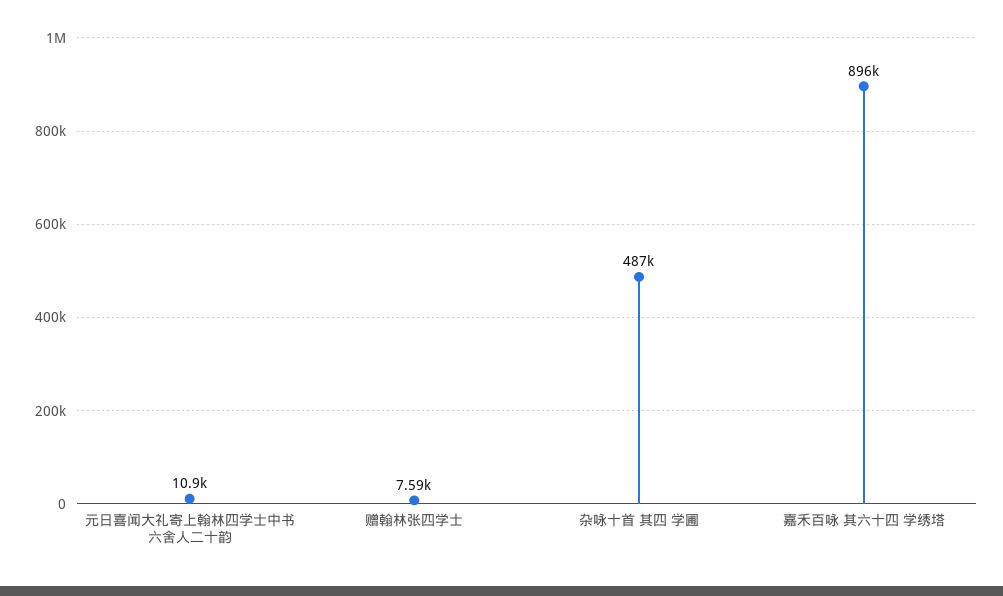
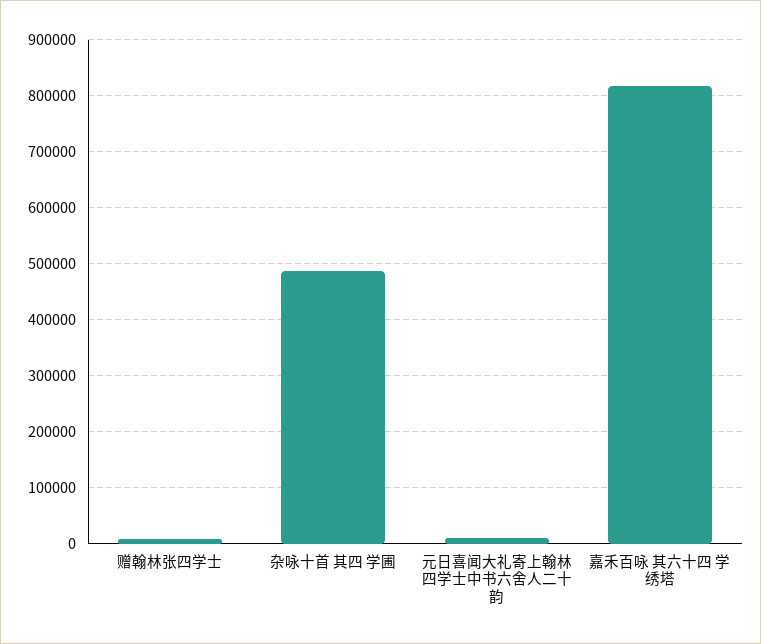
嘉禾百咏 其六十四 学绣塔: 896000 -> 820000

